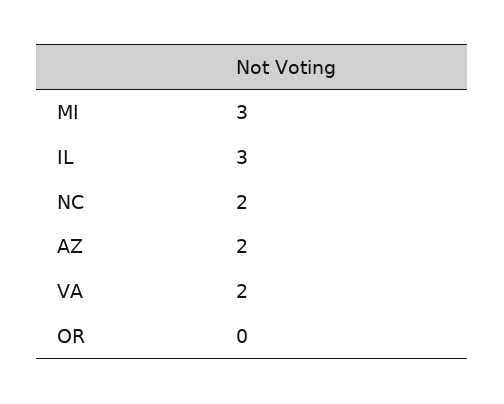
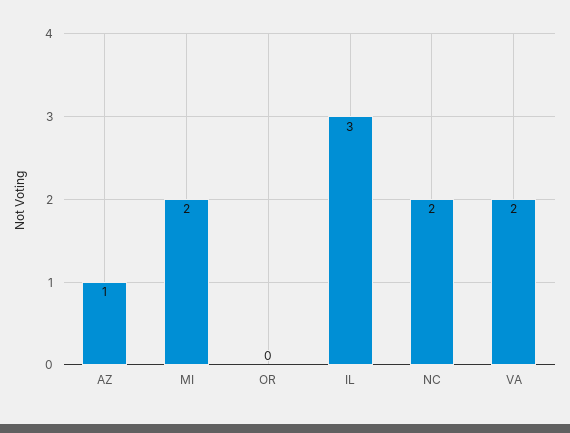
MI: 3 -> 2
AZ: 2 -> 1

